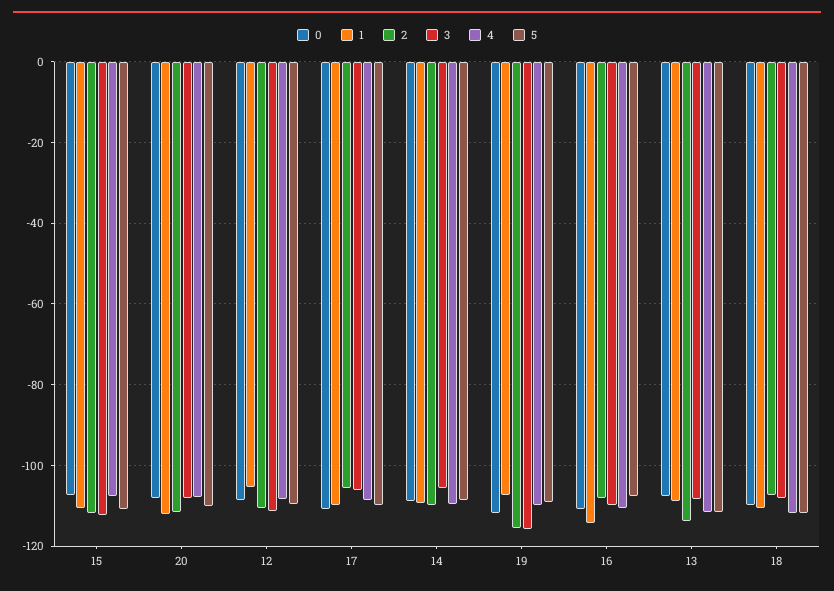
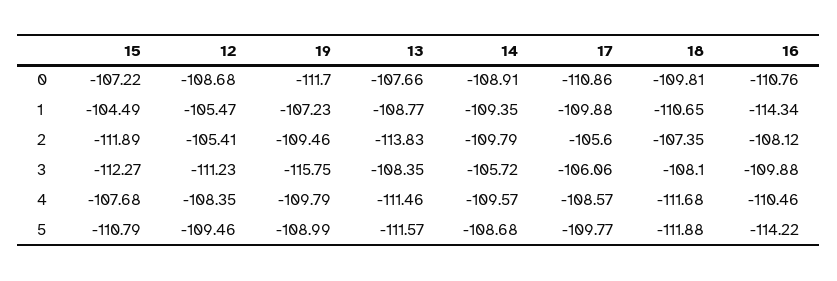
1, 15: -110 -> -104.49
0, 20: -108 -> none
1, 20: -112 -> none
2, 20: -112 -> none
3, 20: -108 -> none
4, 20: -108 -> none
5, 20: -110 -> none
2, 12: -110 -> -105.41
2, 19: -116 -> -109.46
5, 16: -108 -> -114.22

